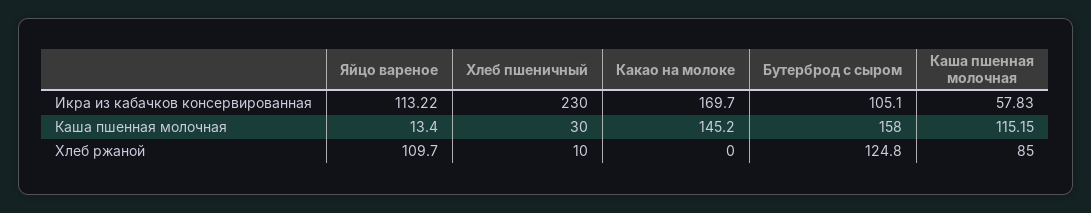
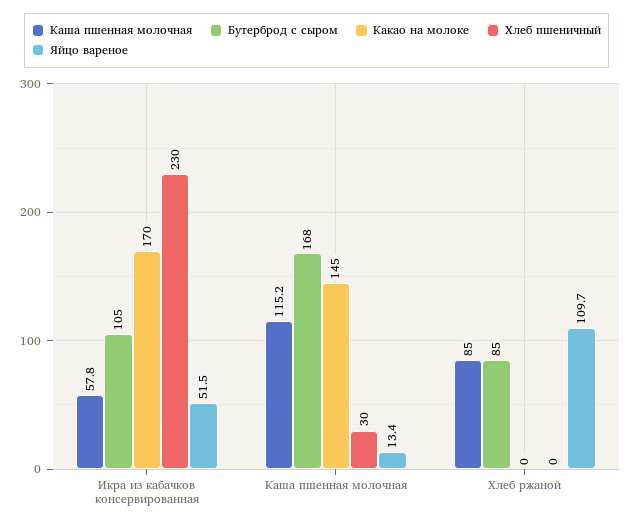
Яйцо вареное, Икра из кабачков консервированная: 113.22 -> 51.5
Бутерброд с сыром, Каша пшенная молочная: 158 -> 168
Хлеб пшеничный, Хлеб ржаной: 10 -> 0
Бутерброд с сыром, Хлеб ржаной: 124.8 -> 85

